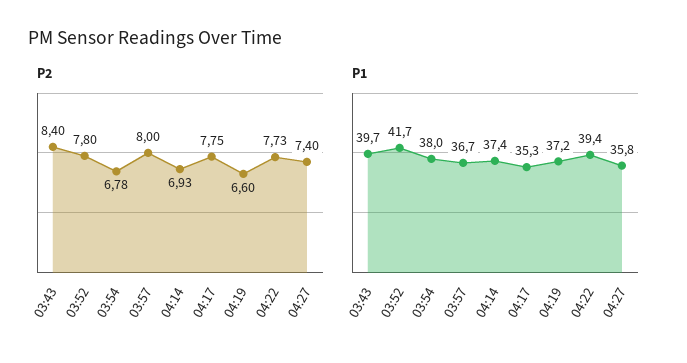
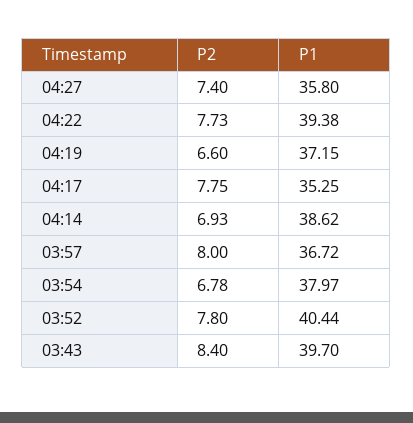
P1, 03:52: 41.7 -> 40.44
P1, 04:14: 37.4 -> 38.62

